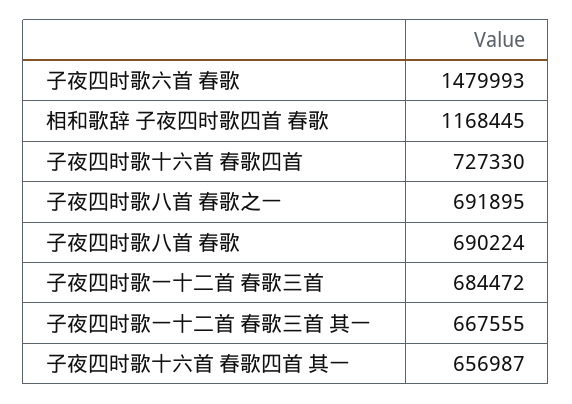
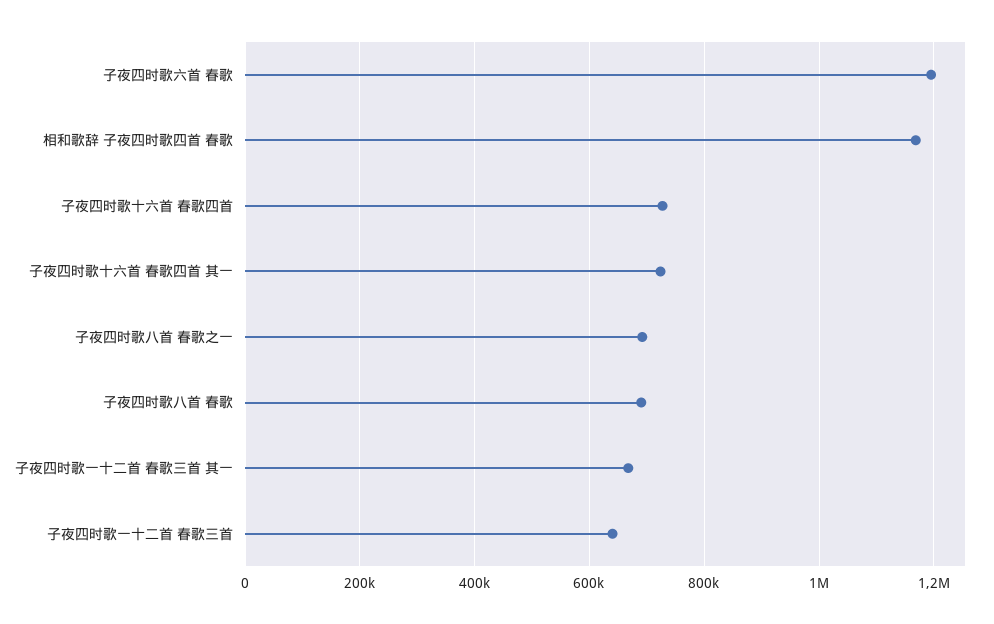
子夜四时歌六首 春歌: 1479993 -> 1200000
子夜四时歌一十二首 春歌三首: 684472 -> 640000
子夜四时歌十六首 春歌四首 其一: 656987 -> 720000

